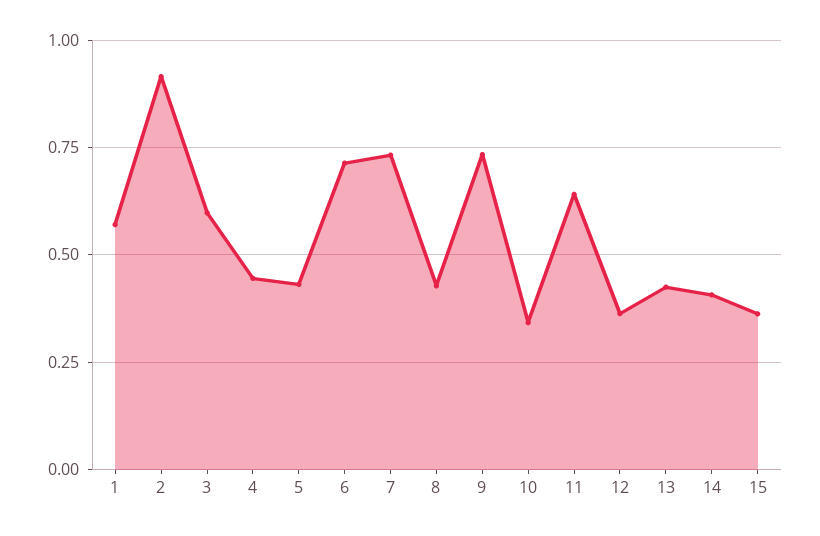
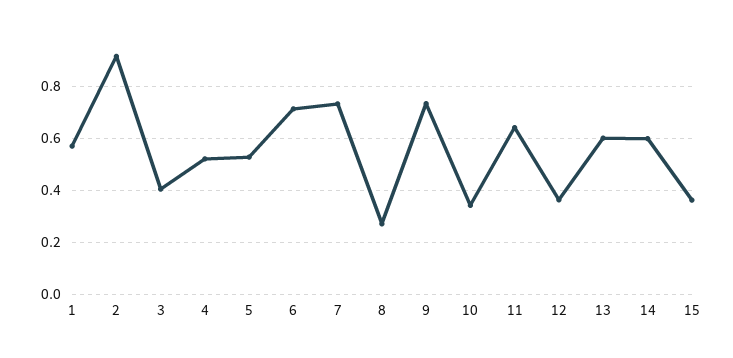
3: 0.6 -> 0.4
4: 0.45 -> 0.525
5: 0.425 -> 0.525
8: 0.425 -> 0.275
13: 0.425 -> 0.6
14: 0.4 -> 0.6

